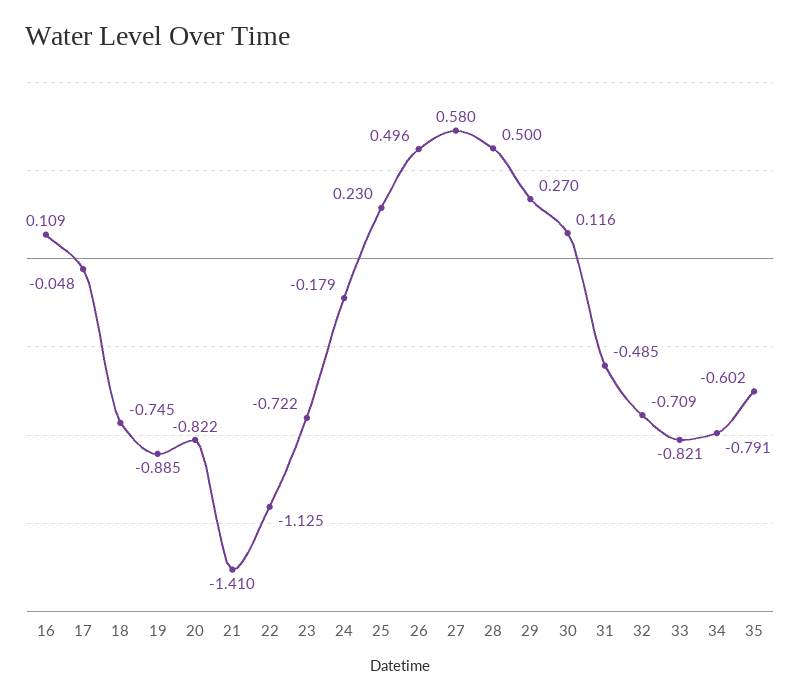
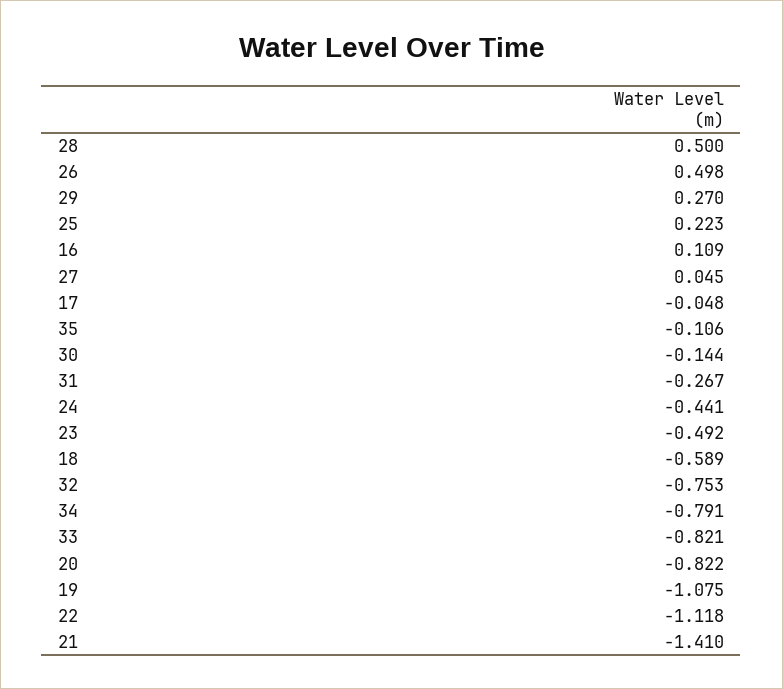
18: -0.745 -> -0.589
19: -0.885 -> -1.075
22: -1.125 -> -1.118
23: -0.722 -> -0.492
24: -0.179 -> -0.441
25: 0.23 -> 0.223
26: 0.496 -> 0.498
27: 0.58 -> 0.045
30: 0.116 -> -0.144
31: -0.485 -> -0.267
32: -0.709 -> -0.753
35: -0.602 -> -0.106

